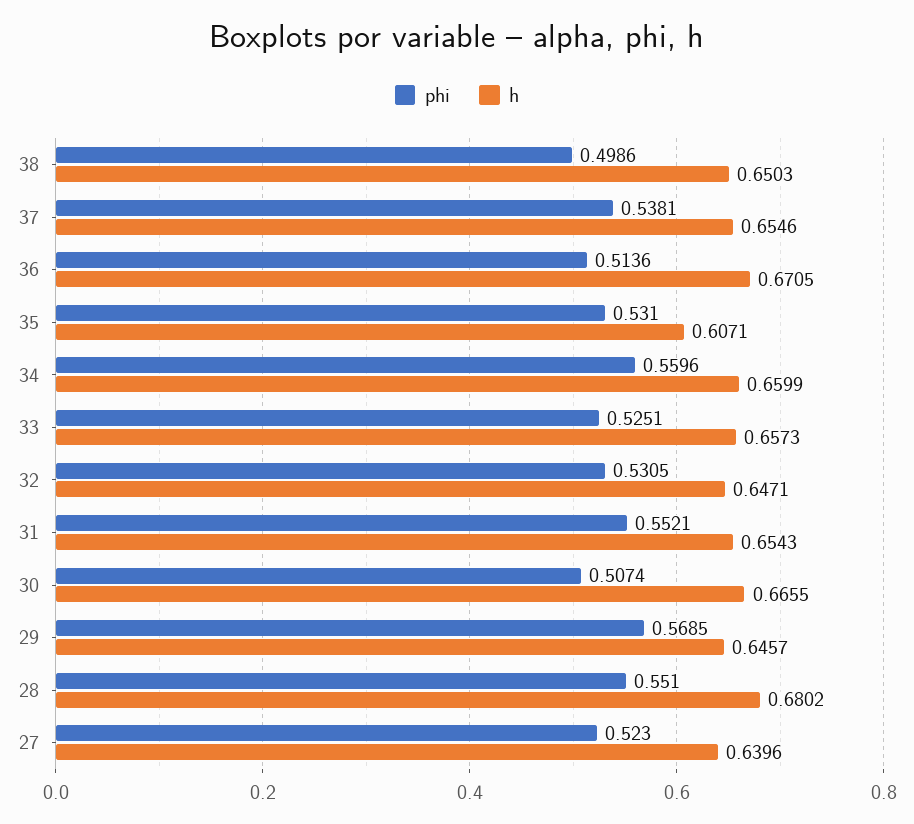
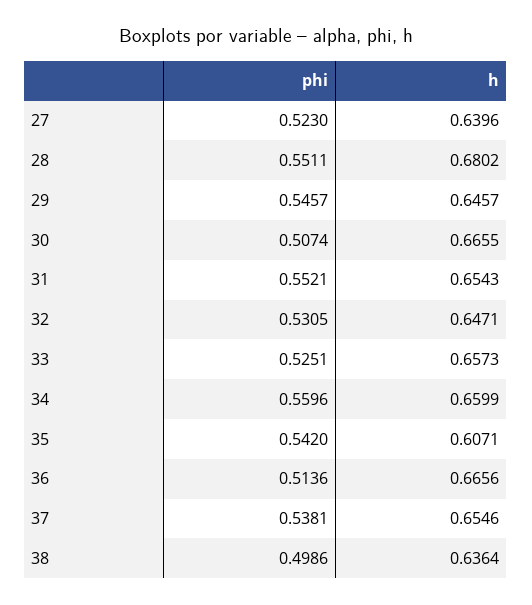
h, 38: 0.6503 -> 0.6364
h, 36: 0.6705 -> 0.6656
phi, 35: 0.531 -> 0.542
phi, 29: 0.5685 -> 0.5457
phi, 28: 0.551 -> 0.5511

